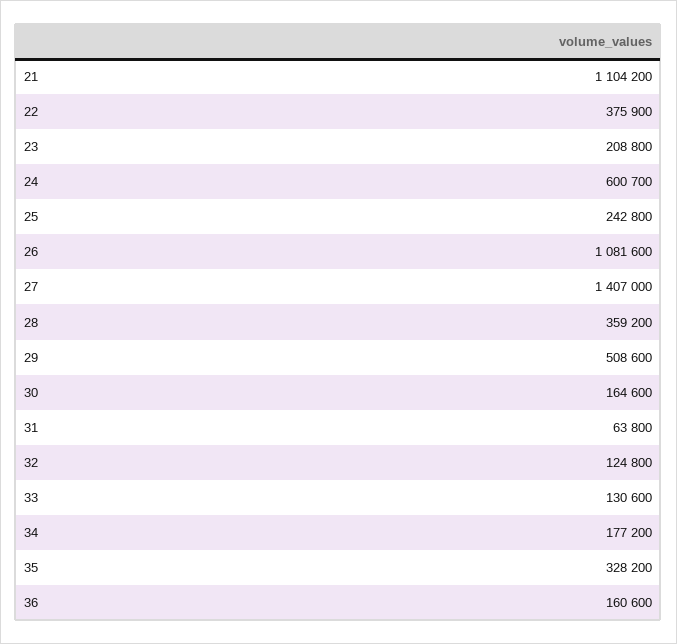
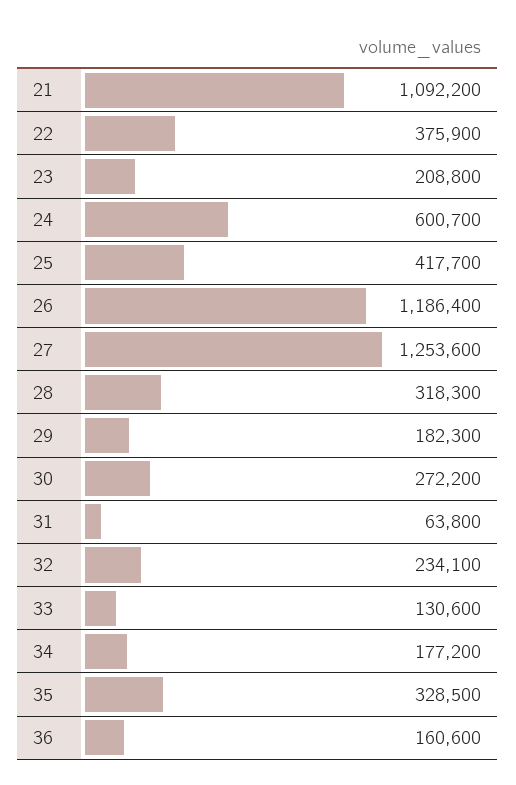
21: 1104200 -> 1092200
25: 242800 -> 417700
26: 1081600 -> 1186400
27: 1407000 -> 1253600
28: 359200 -> 318300
29: 508600 -> 182300
30: 164600 -> 272200
32: 124800 -> 234100
35: 328200 -> 328500

